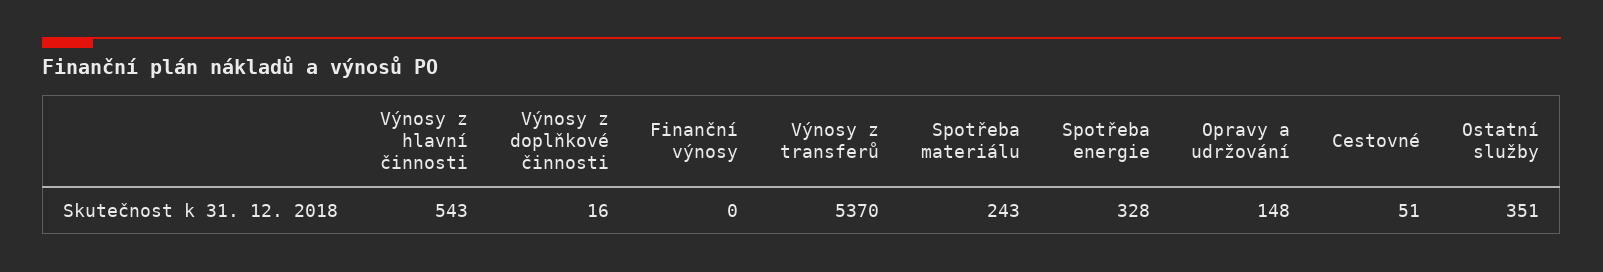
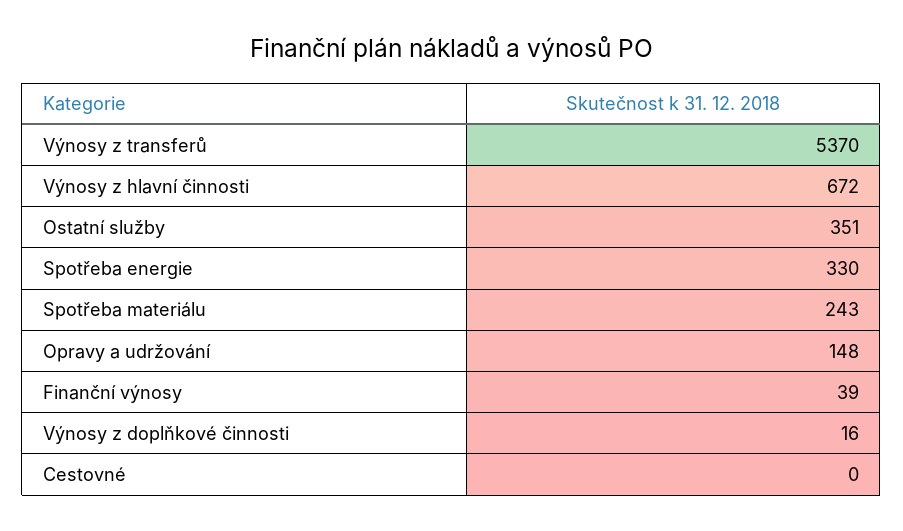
Výnosy z hlavní činnosti: 543 -> 672
Finanční výnosy: 0 -> 39
Spotřeba energie: 328 -> 330
Cestovné: 51 -> 0

